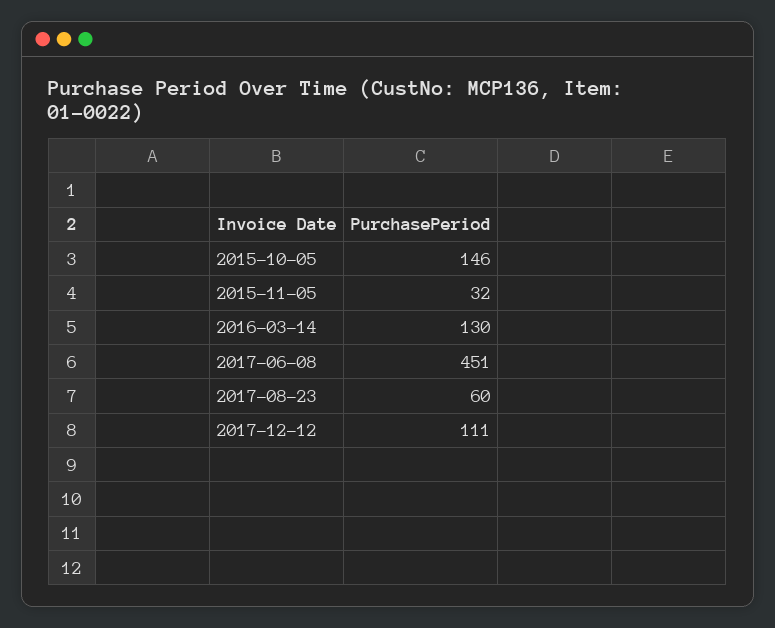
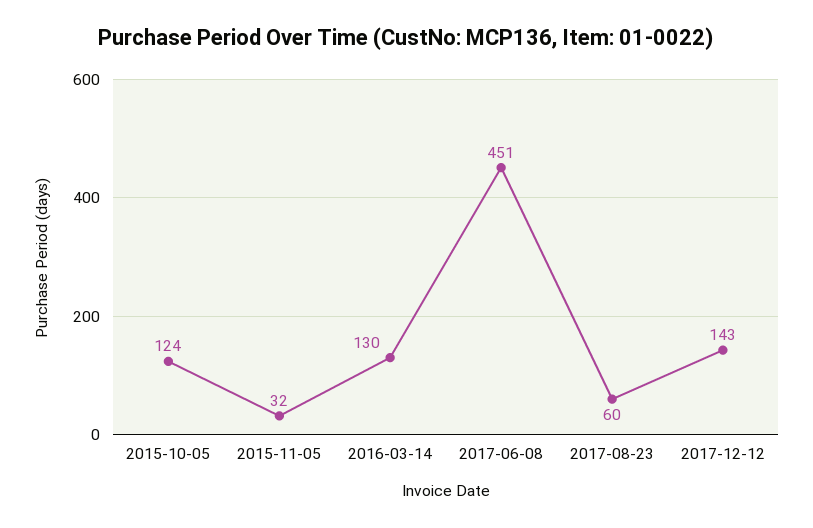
2015-10-05: 146 -> 124
2017-12-12: 111 -> 143

